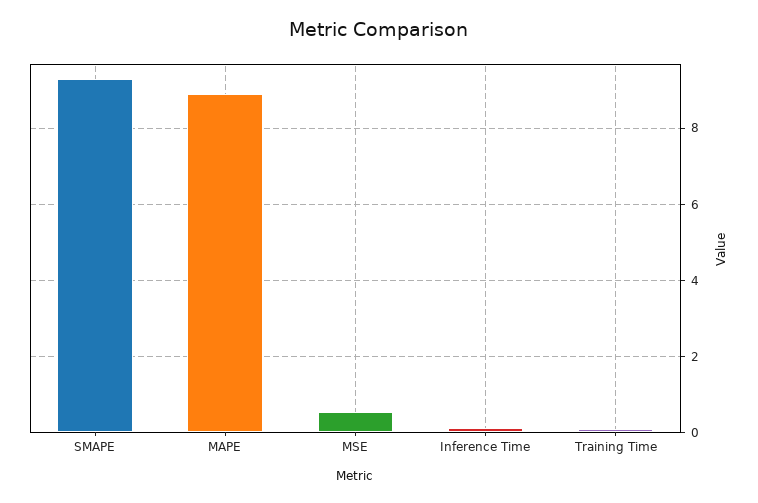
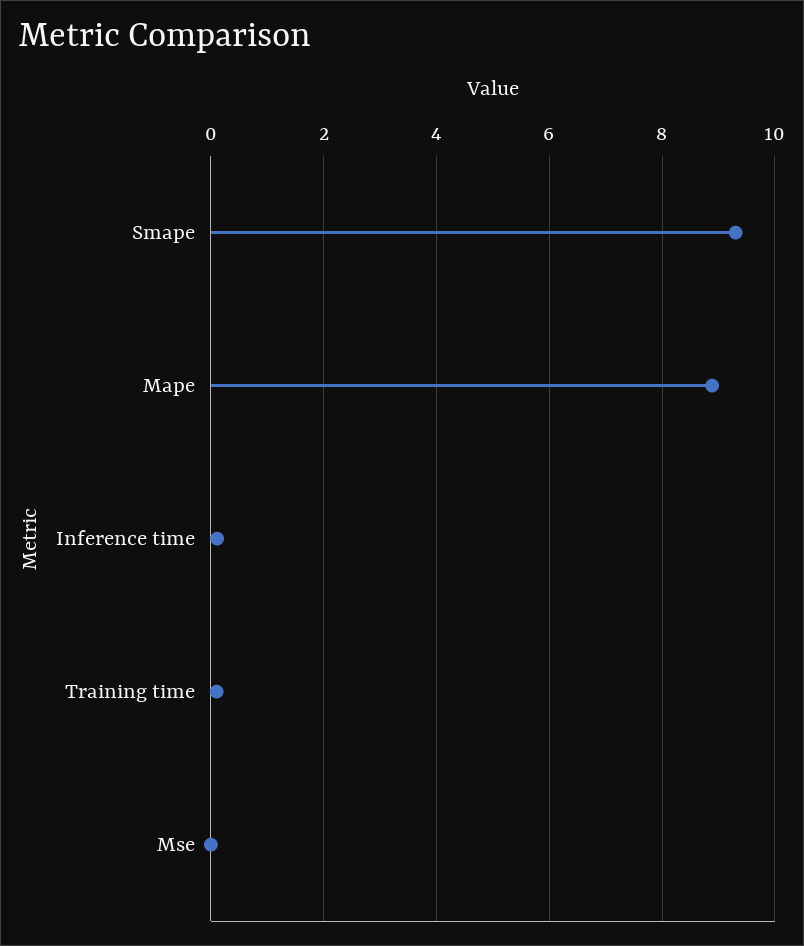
MSE: 0.6 -> 0

